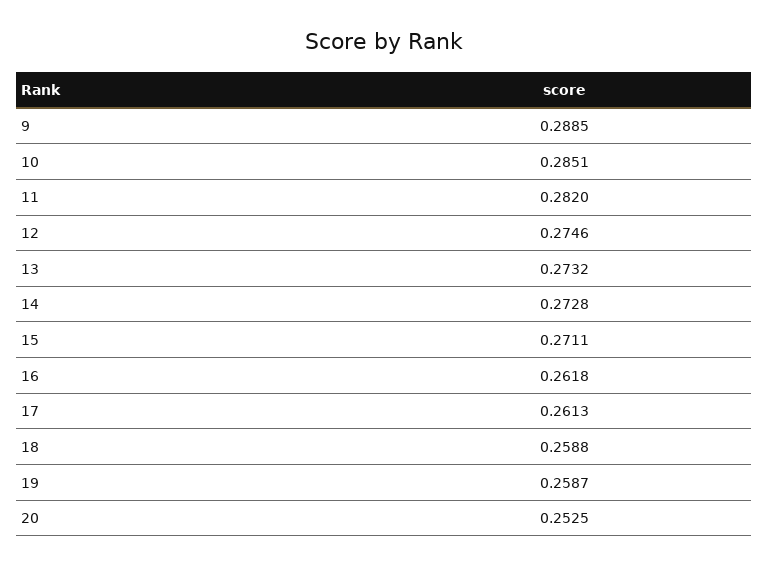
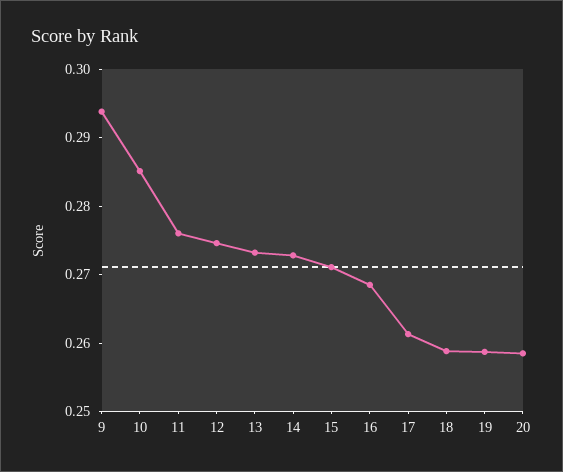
9: 0.2885 -> 0.294
11: 0.282 -> 0.276
16: 0.2618 -> 0.268
20: 0.2525 -> 0.258

